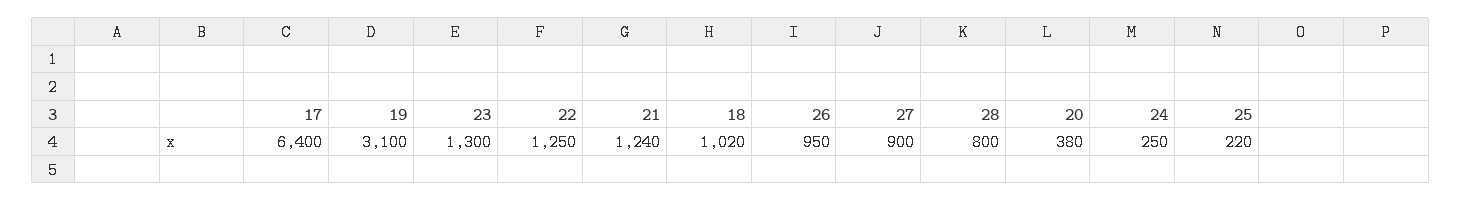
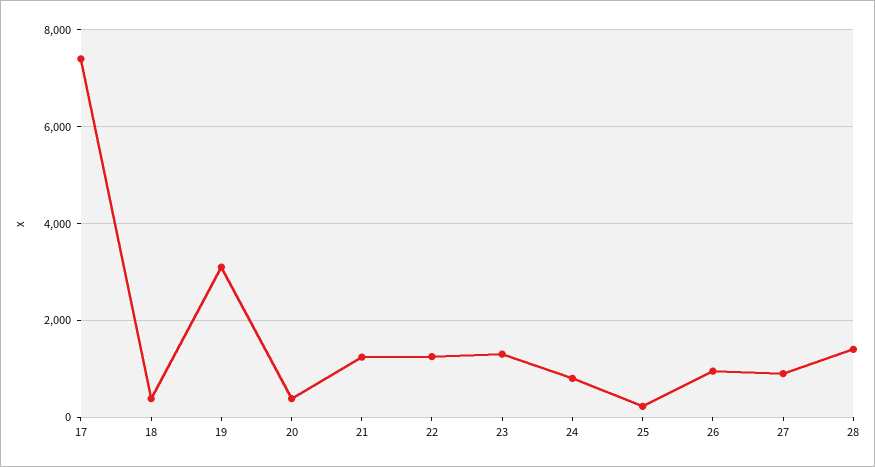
17: 6400 -> 7400
18: 1020 -> 400
28: 800 -> 1400
24: 250 -> 800

